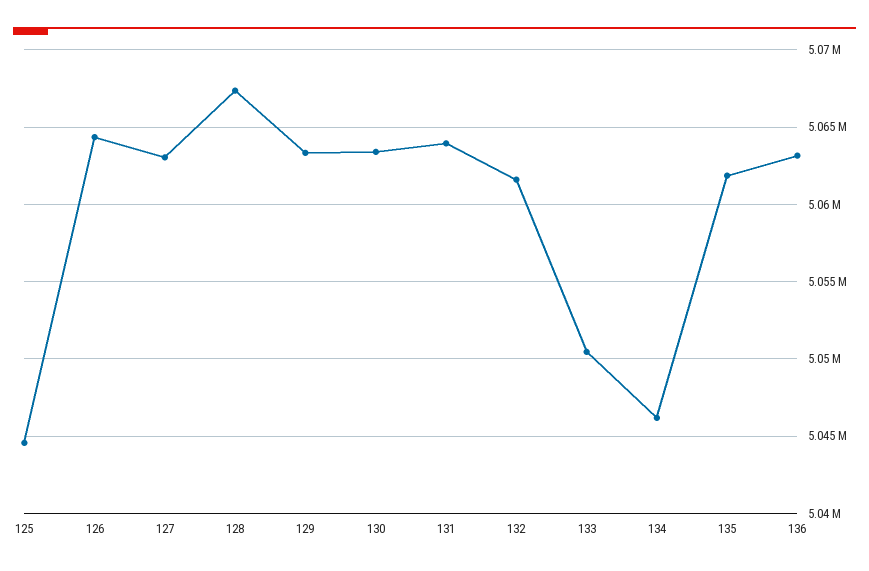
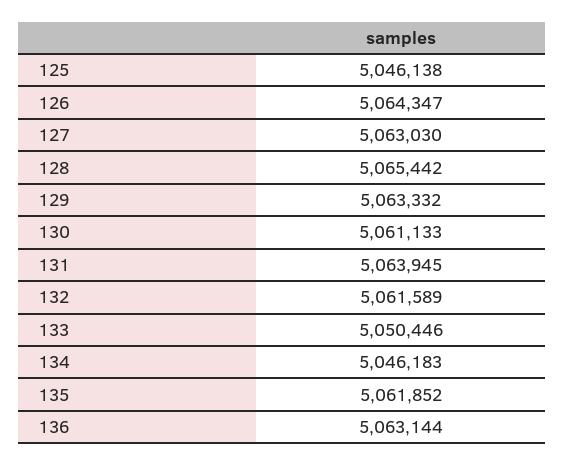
125: 5044500 -> 5046138
128: 5067500 -> 5065442
130: 5063500 -> 5061133

